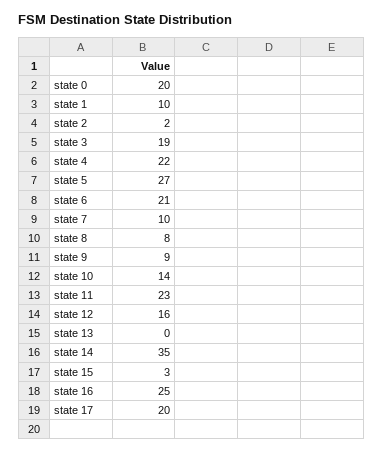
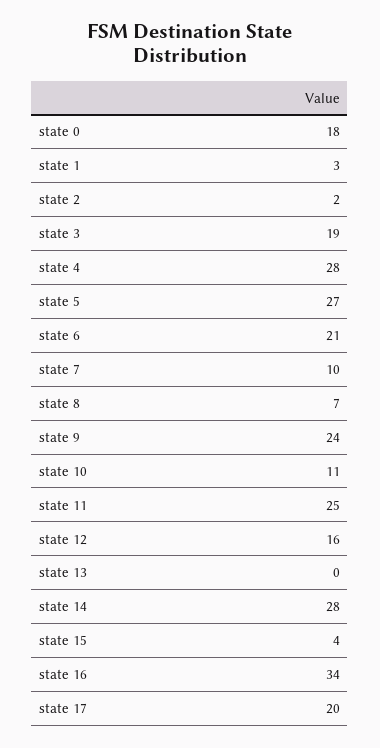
state 0: 20 -> 18
state 1: 10 -> 3
state 4: 22 -> 28
state 8: 8 -> 7
state 9: 9 -> 24
state 10: 14 -> 11
state 11: 23 -> 25
state 14: 35 -> 28
state 15: 3 -> 4
state 16: 25 -> 34

